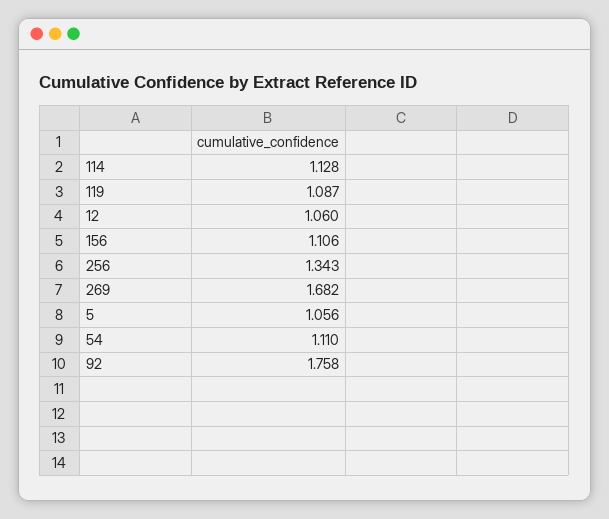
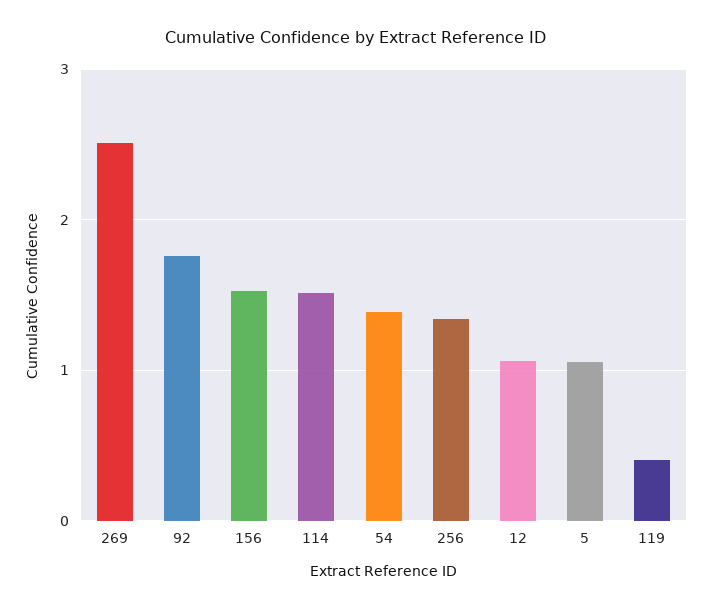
114: 1.128 -> 1.5
119: 1.087 -> 0.4
156: 1.106 -> 1.5
269: 1.682 -> 2.5
54: 1.11 -> 1.4

